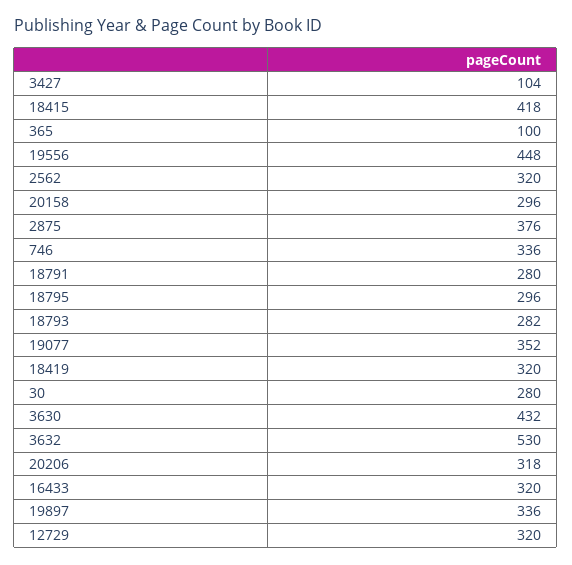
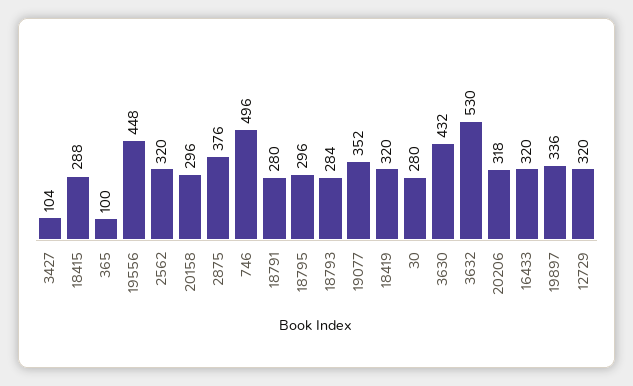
18415: 418 -> 288
746: 336 -> 496
18793: 282 -> 284

